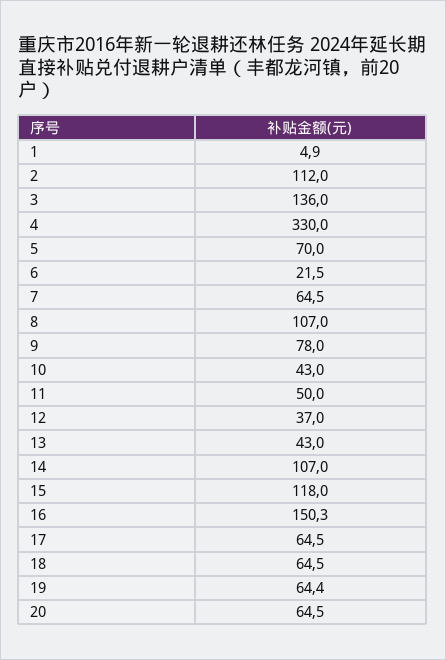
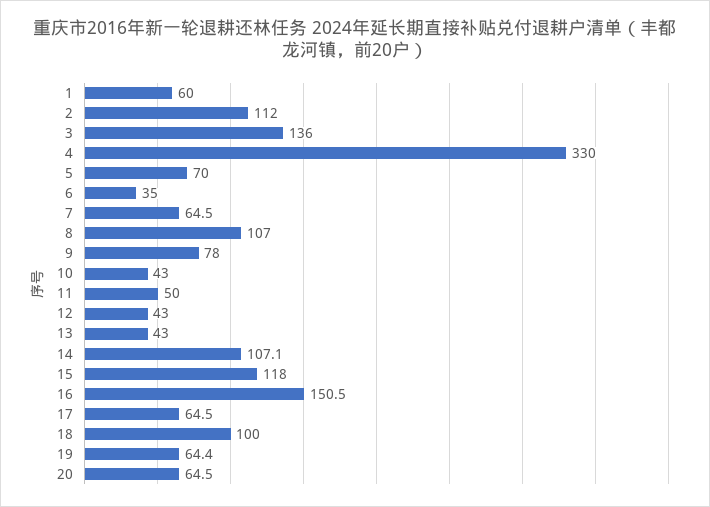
1: 4.9 -> 60
6: 21.5 -> 35
12: 37 -> 43
14: 107 -> 107.1
16: 150.3 -> 150.5
18: 64.5 -> 100

